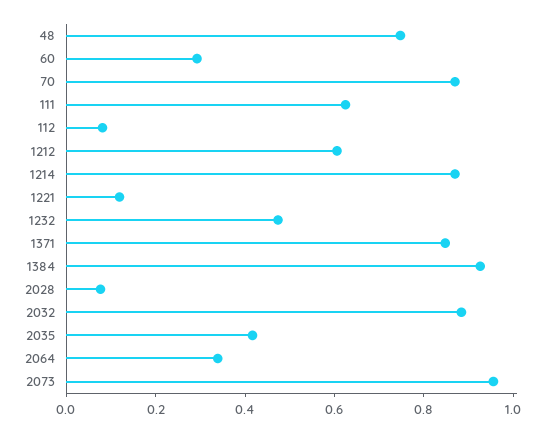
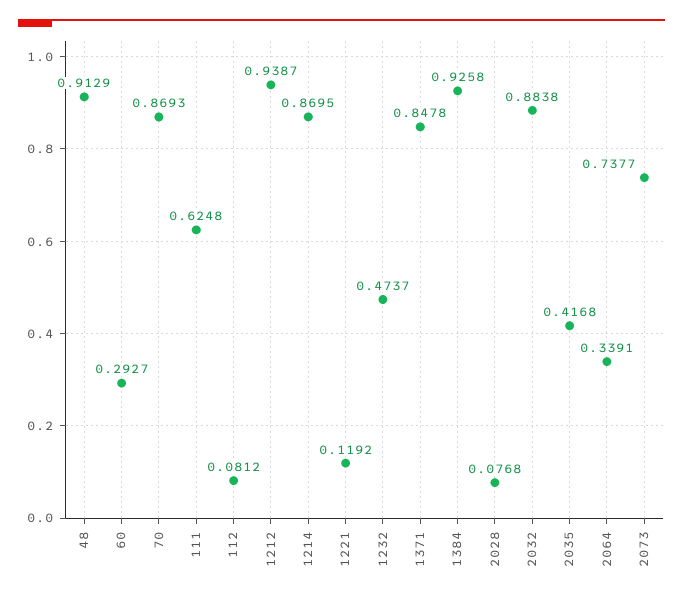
48: 0.75 -> 0.9129
1212: 0.6 -> 0.9387
2073: 0.95 -> 0.7377

